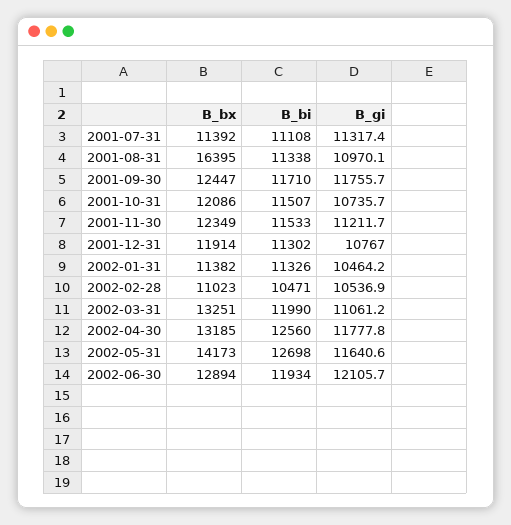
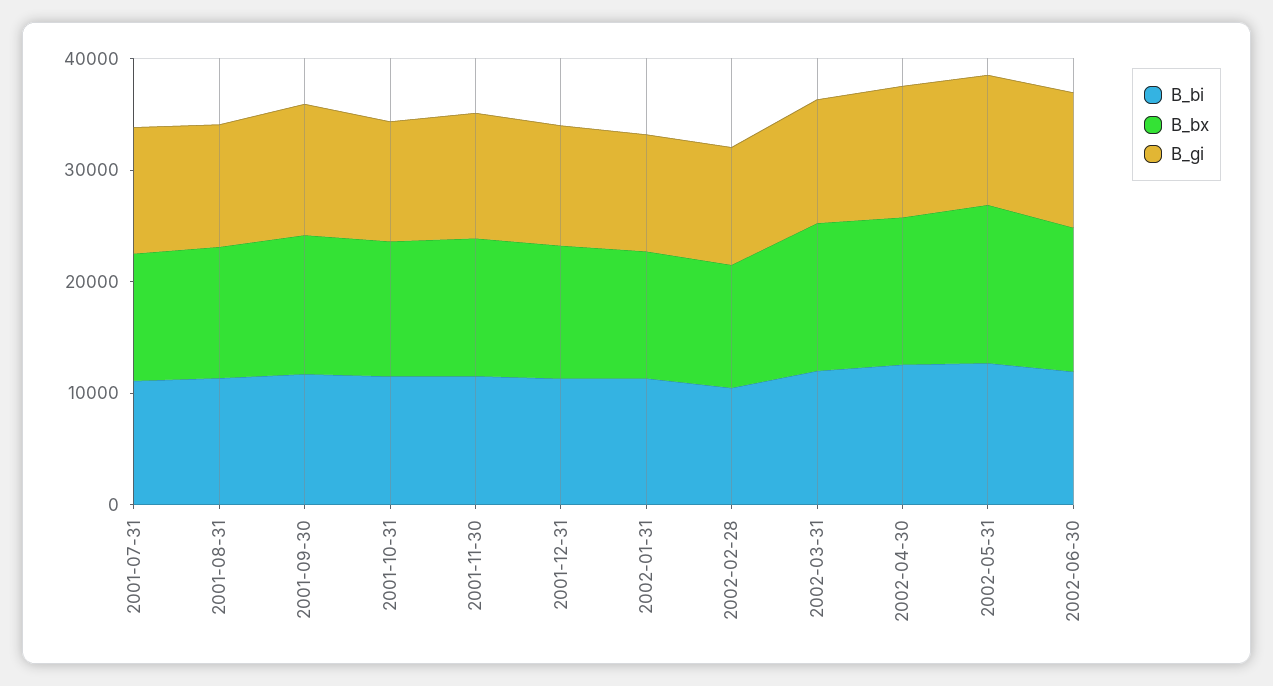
B_bx, 2001-08-31: 16395 -> 12000

